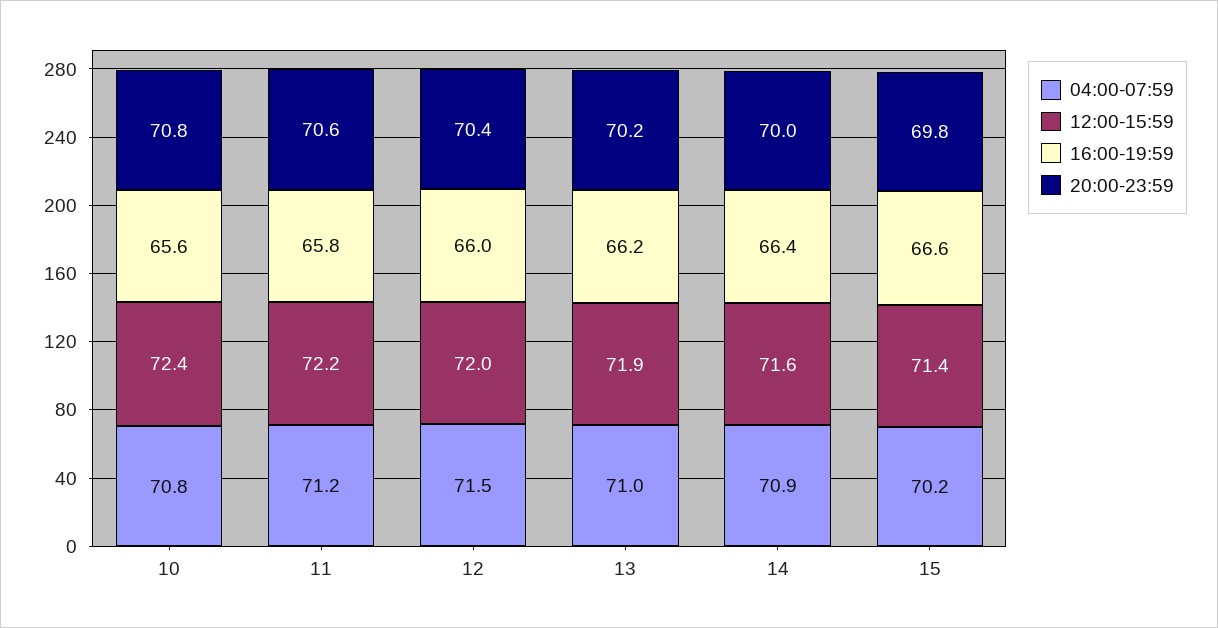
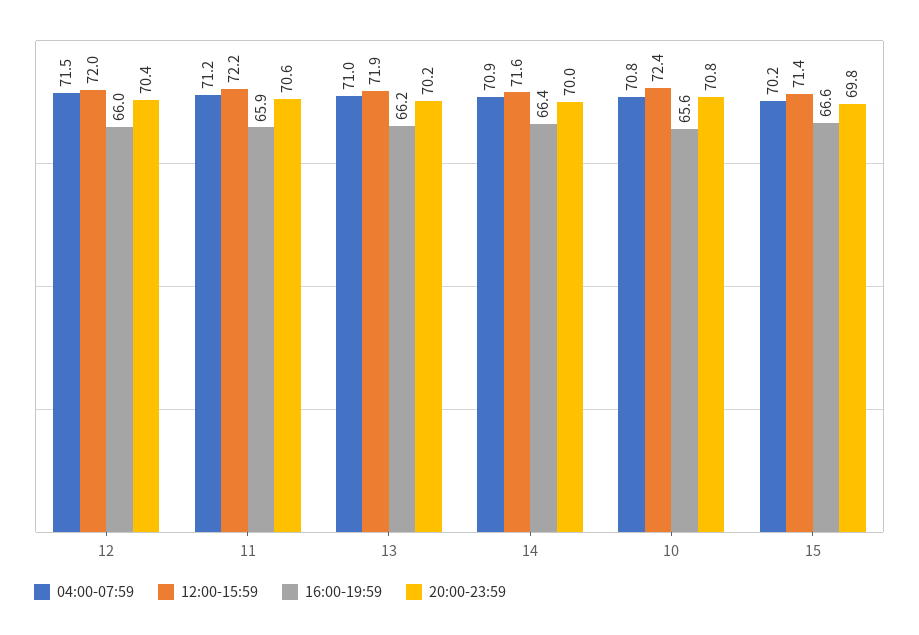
16:00-19:59, 11: 65.8 -> 65.9

